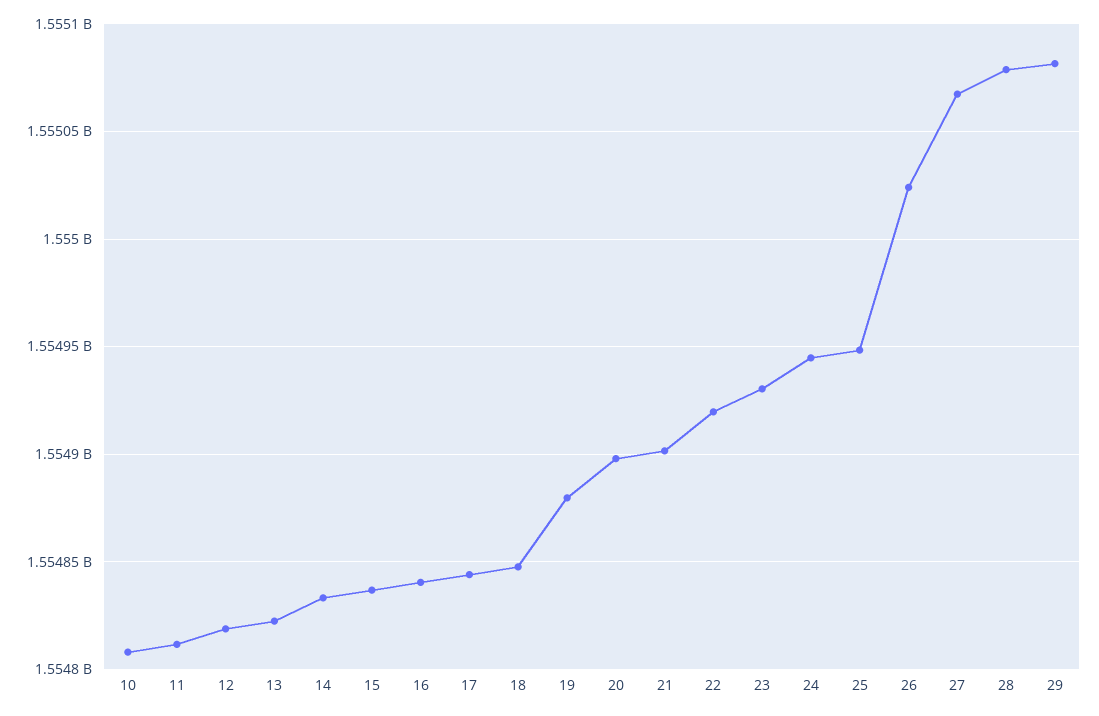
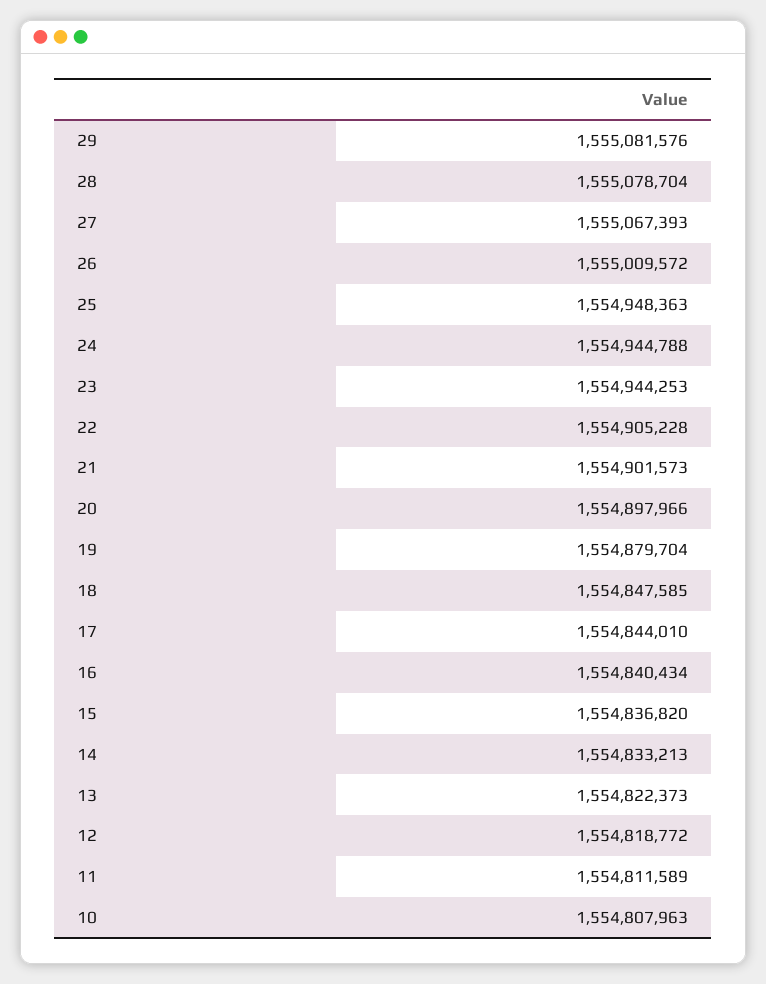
22: 1554920000 -> 1554905228
23: 1554930000 -> 1554944253
26: 1555025000 -> 1555009572

